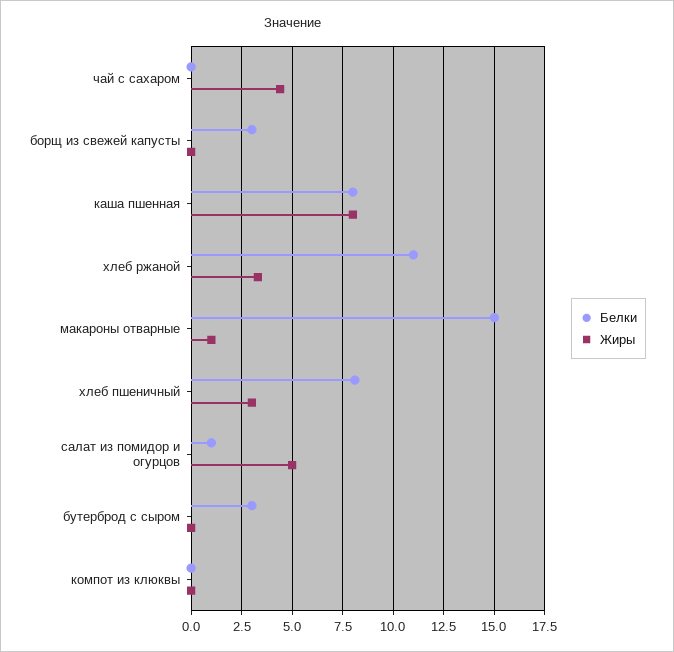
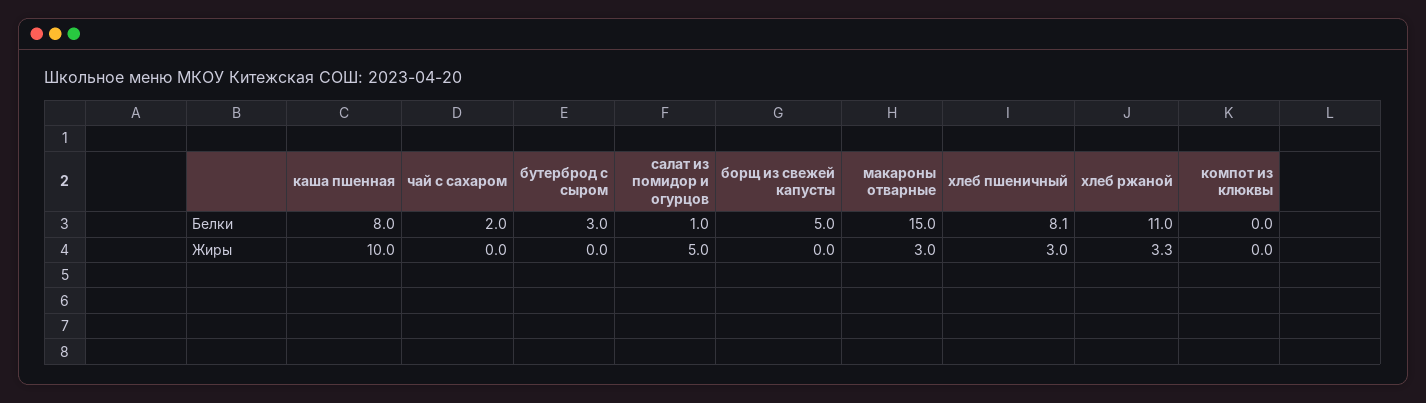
Белки, чай с сахаром: 0 -> 2
Жиры, чай с сахаром: 4.5 -> 0
Белки, борщ из свежей капусты: 3 -> 5
Жиры, каша пшенная: 8 -> 10
Жиры, макароны отварные: 1 -> 3

